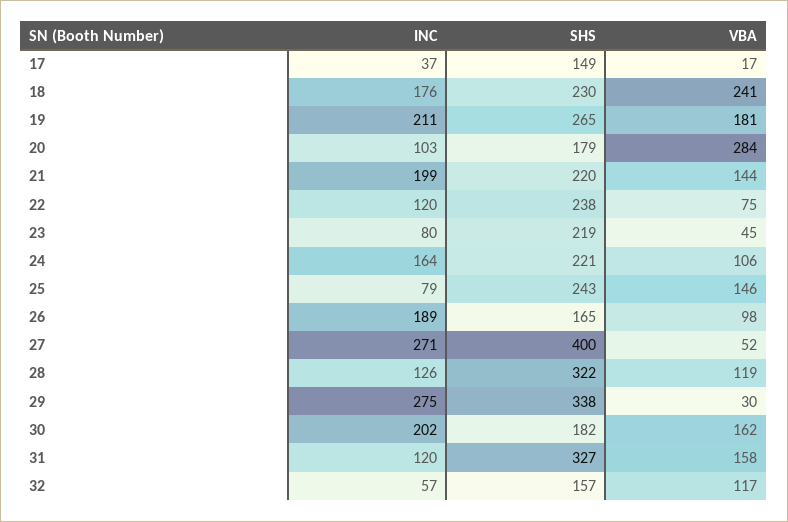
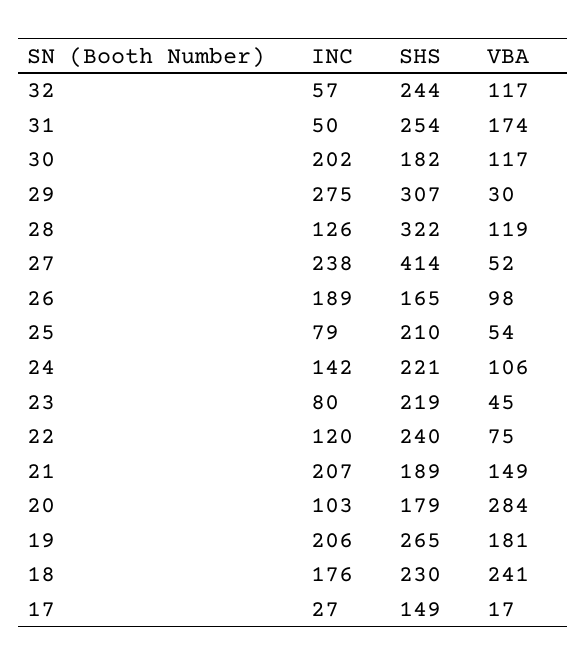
INC, 17: 37 -> 27
INC, 19: 211 -> 206
INC, 21: 199 -> 207
SHS, 21: 220 -> 189
VBA, 21: 144 -> 149
SHS, 22: 238 -> 240
INC, 24: 164 -> 142
SHS, 25: 243 -> 210
VBA, 25: 146 -> 54
INC, 27: 271 -> 238
SHS, 27: 400 -> 414
SHS, 29: 338 -> 307
VBA, 30: 162 -> 117
INC, 31: 120 -> 50
SHS, 31: 327 -> 254
VBA, 31: 158 -> 174
SHS, 32: 157 -> 244

